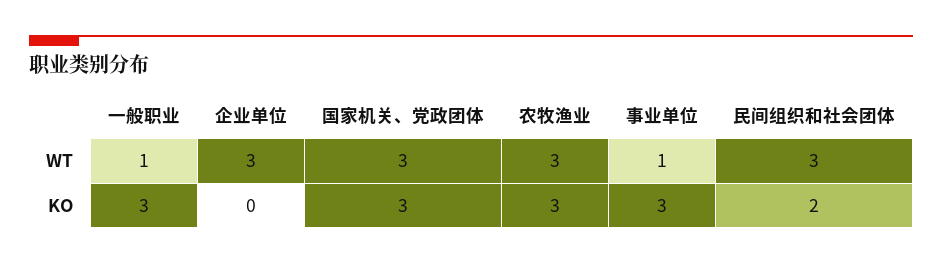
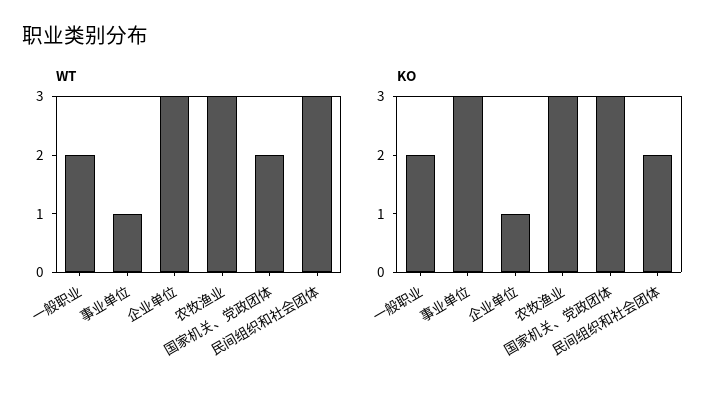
WT, 一般职业: 1 -> 2
WT, 国家机关、党政团体: 3 -> 2
KO, 一般职业: 3 -> 2
KO, 企业单位: 0 -> 1

